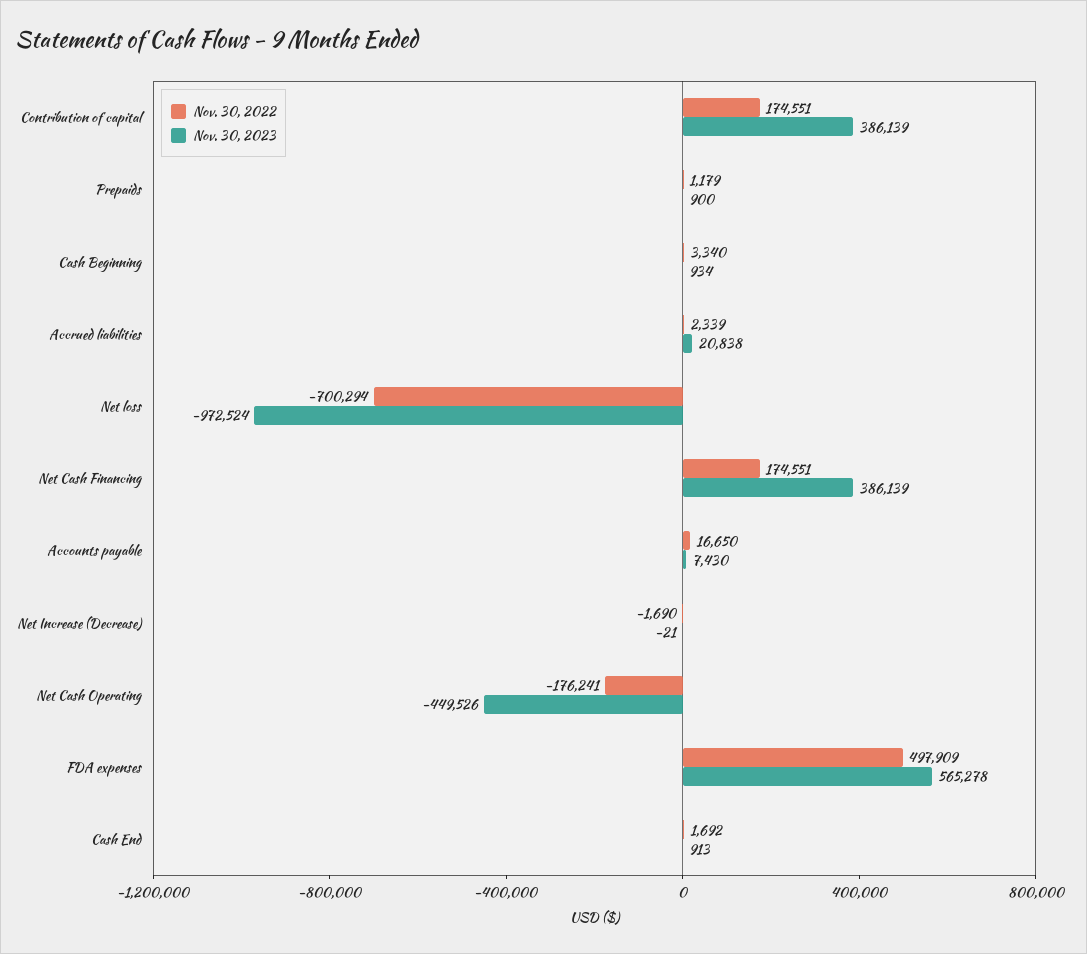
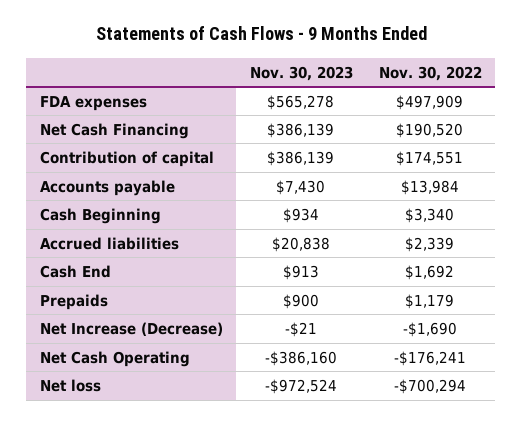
Nov. 30, 2022, Net Cash Financing: 174551 -> 190520
Nov. 30, 2022, Accounts payable: 16650 -> 13984
Nov. 30, 2023, Net Cash Operating: -449526 -> -386160

